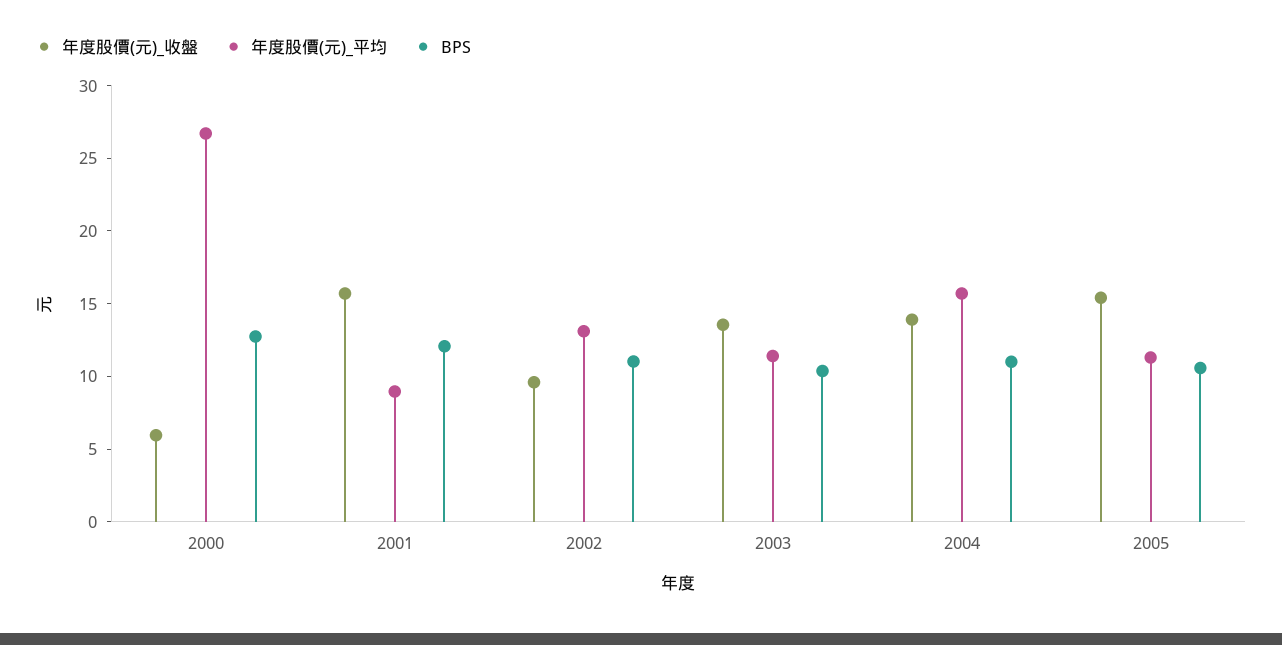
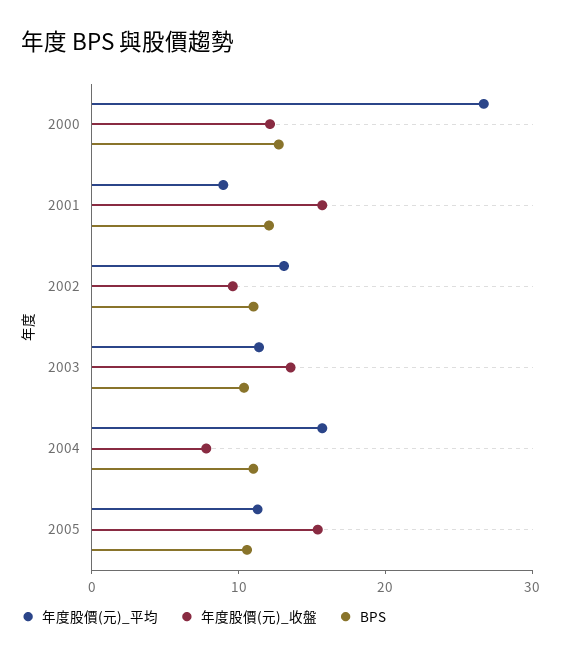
年度股價(元)_收盤, 2000: 6 -> 12
年度股價(元)_收盤, 2004: 14 -> 8

